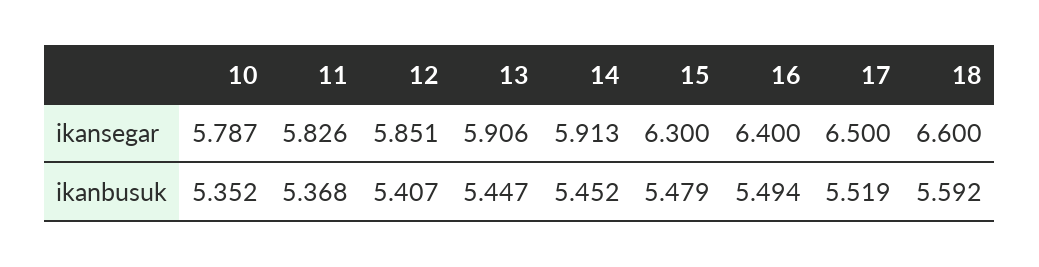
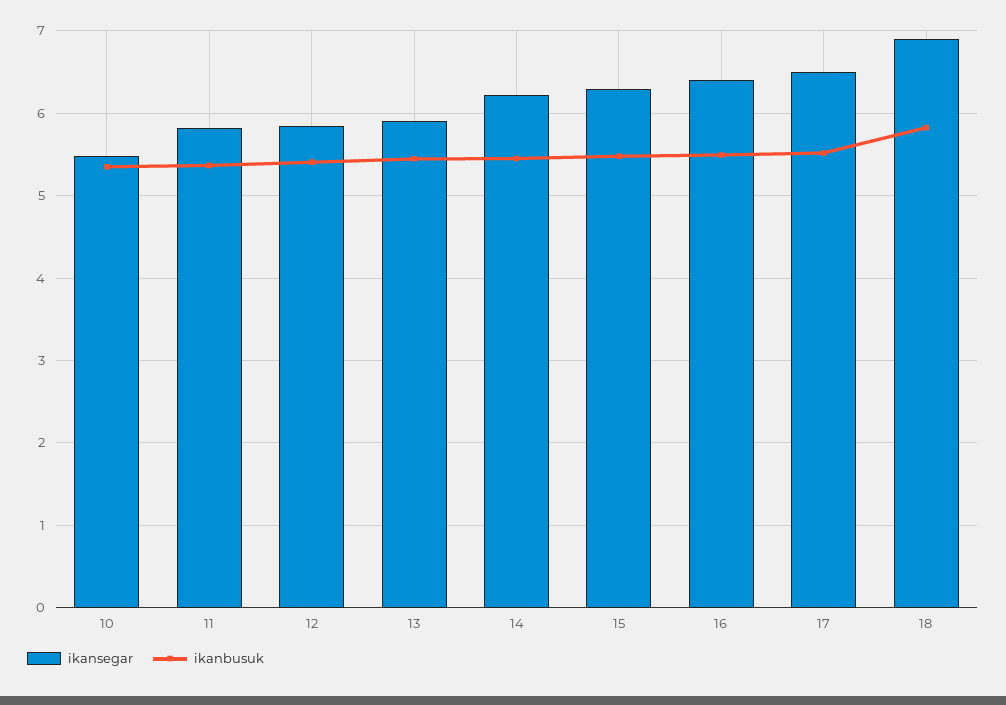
ikansegar, 10: 5.787 -> 5.5
ikansegar, 14: 5.913 -> 6.2
ikansegar, 18: 6.6 -> 6.9
ikanbusuk, 18: 5.592 -> 5.8

